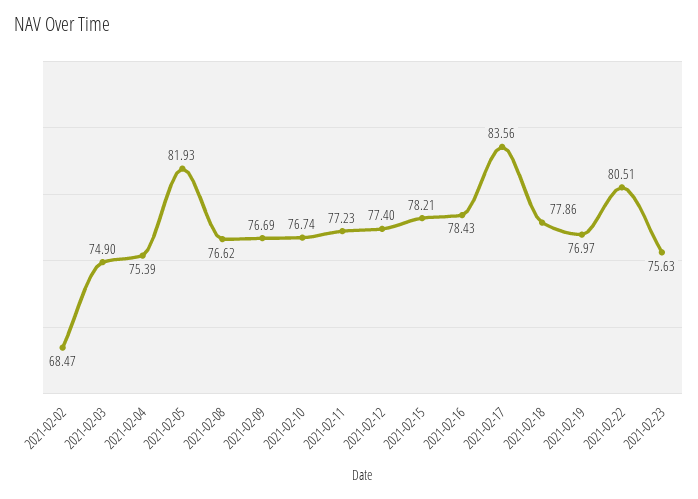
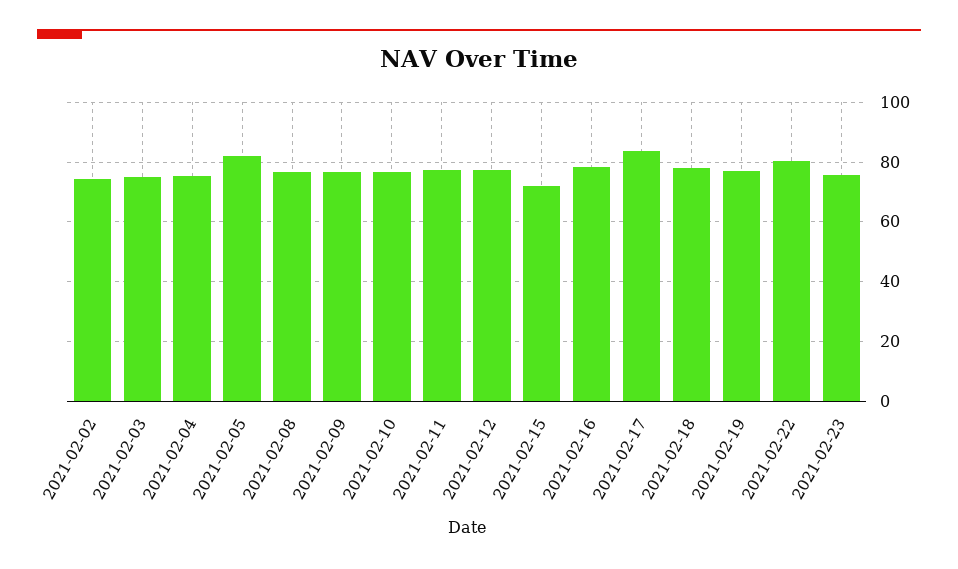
2021-02-02: 68.47 -> 75
2021-02-15: 78.21 -> 72.5

